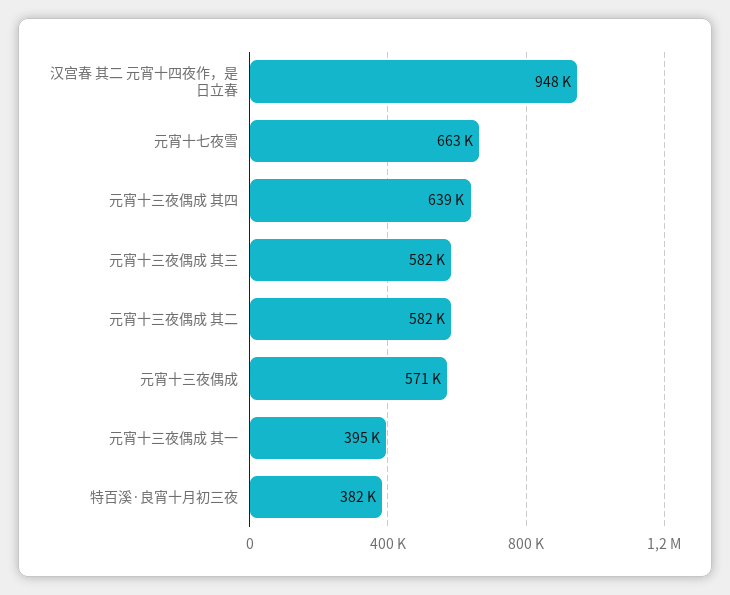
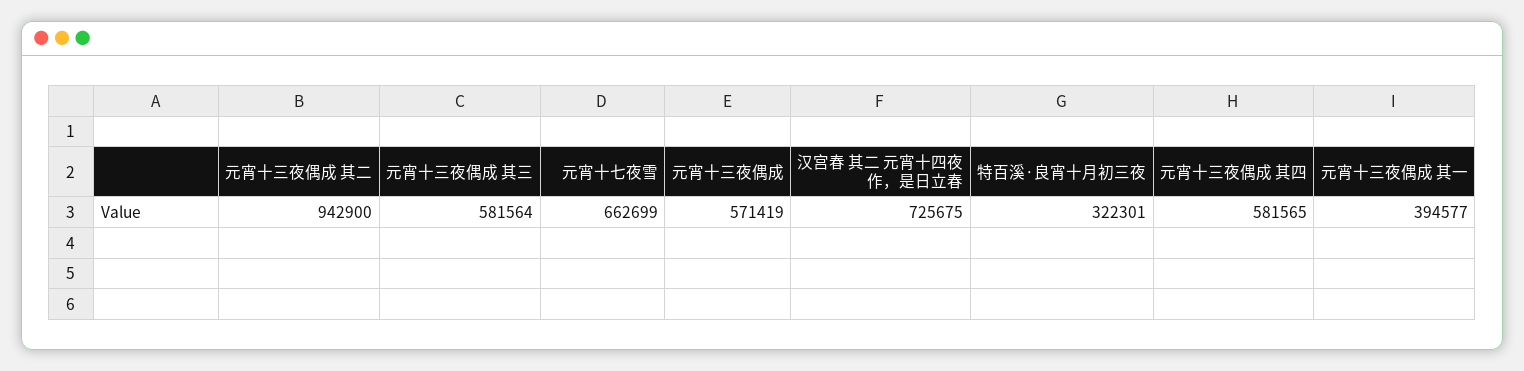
汉宫春 其二 元宵十四夜作，是日立春: 948000 -> 725675
元宵十三夜偶成 其四: 639000 -> 581565
元宵十三夜偶成 其二: 582000 -> 942900
特百溪·良宵十月初三夜: 382000 -> 322301

